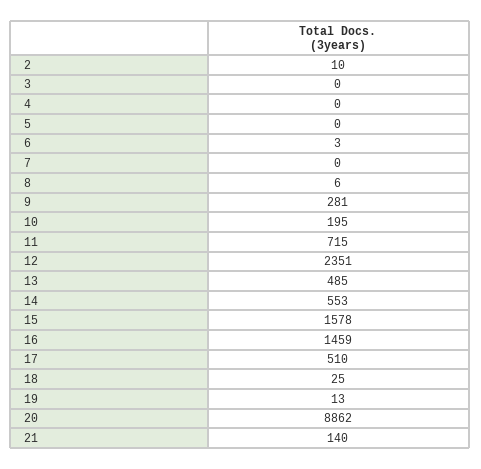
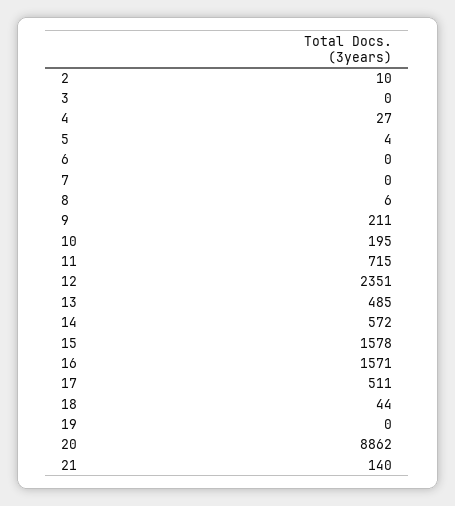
4: 0 -> 27
5: 0 -> 4
6: 3 -> 0
9: 281 -> 211
14: 553 -> 572
16: 1459 -> 1571
17: 510 -> 511
18: 25 -> 44
19: 13 -> 0

